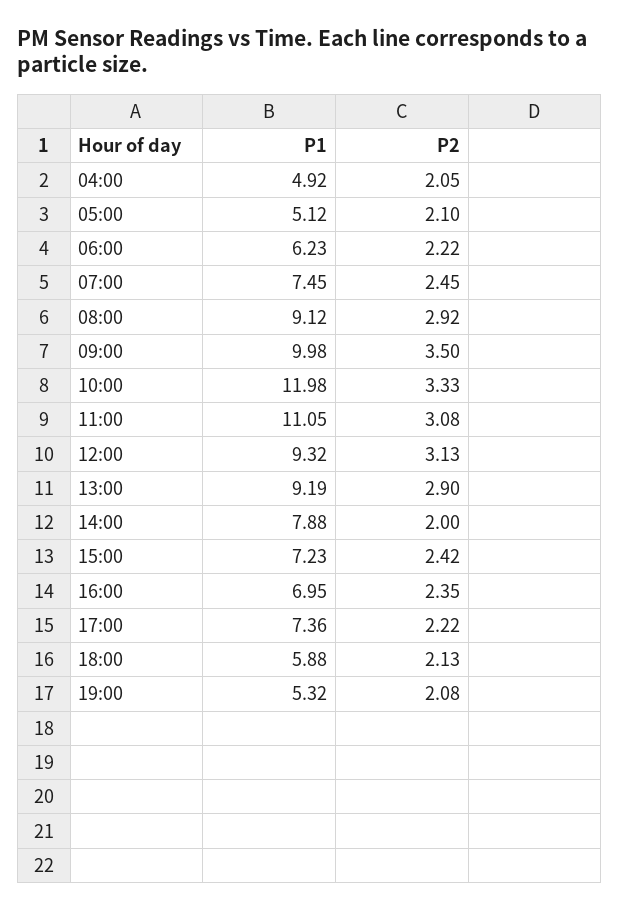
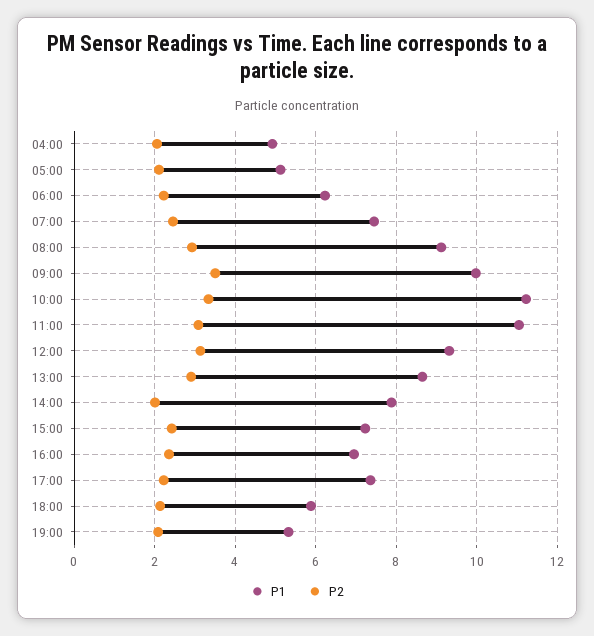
P1, 10:00: 11.98 -> 11.2
P1, 13:00: 9.19 -> 8.6

